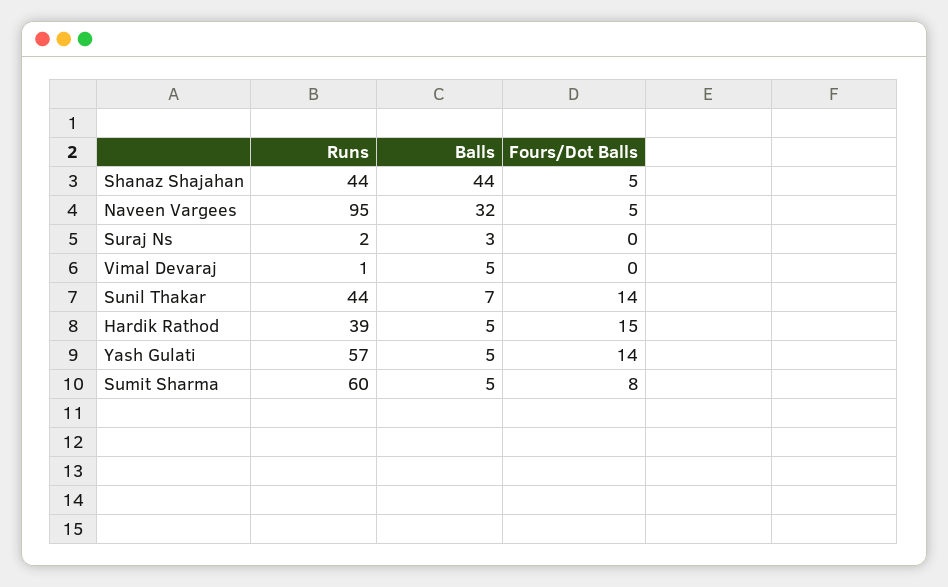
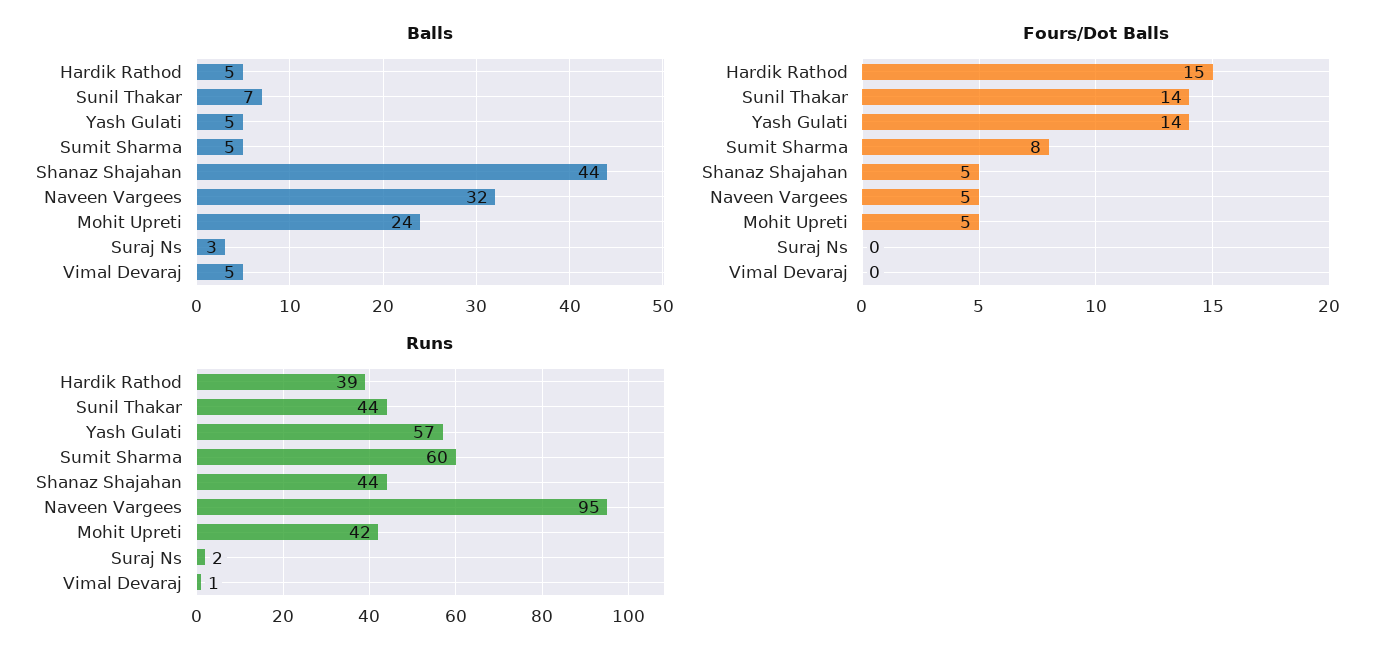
Balls, Mohit Upreti: none -> 24
Fours/Dot Balls, Mohit Upreti: none -> 5
Runs, Mohit Upreti: none -> 42

